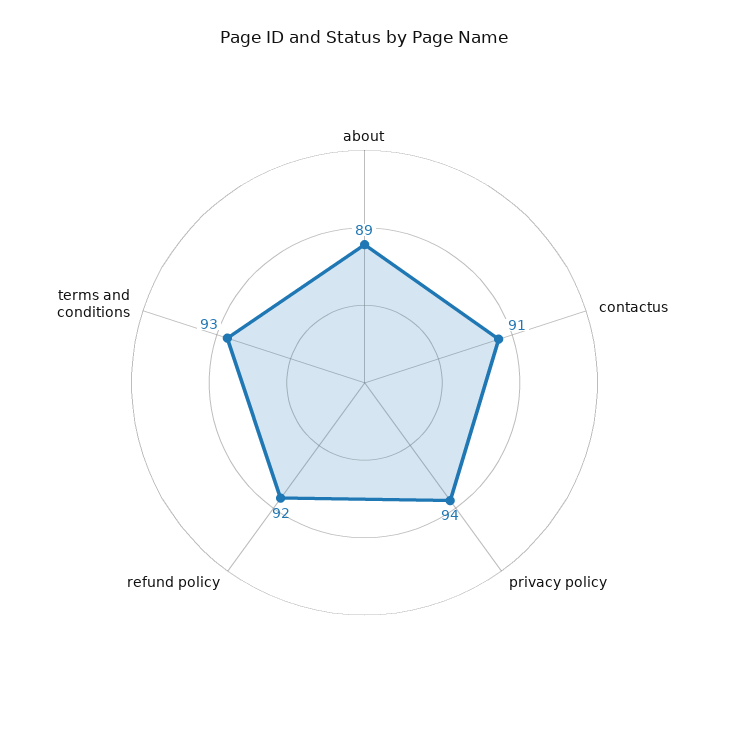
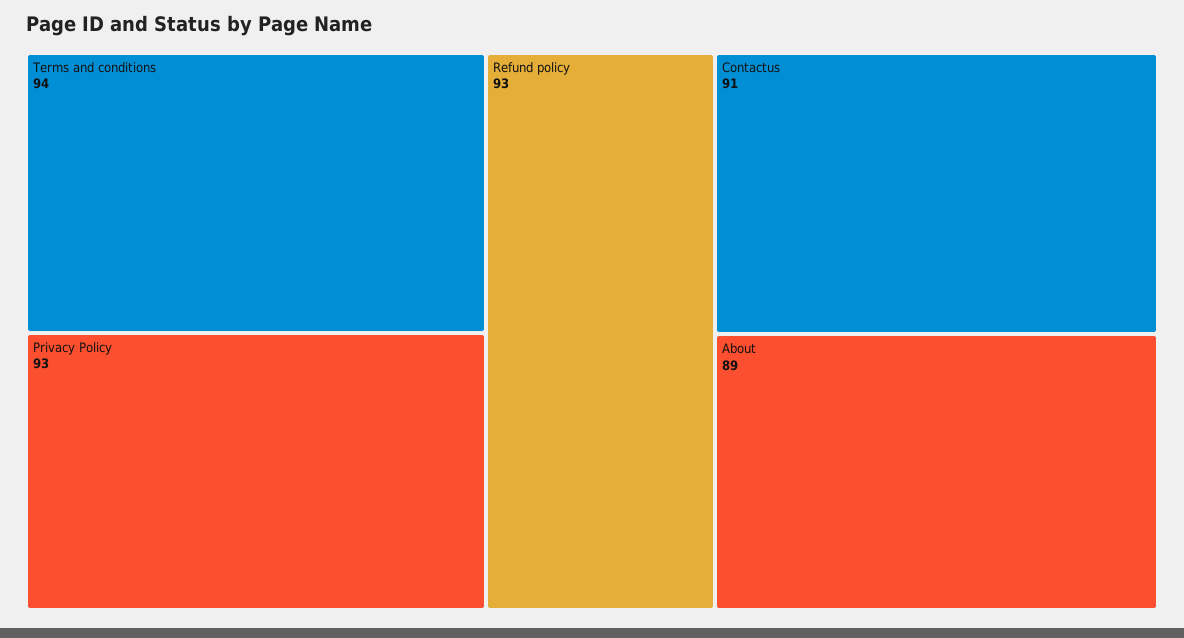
privacy policy: 94 -> 93
refund policy: 92 -> 93
terms and conditions: 93 -> 94

